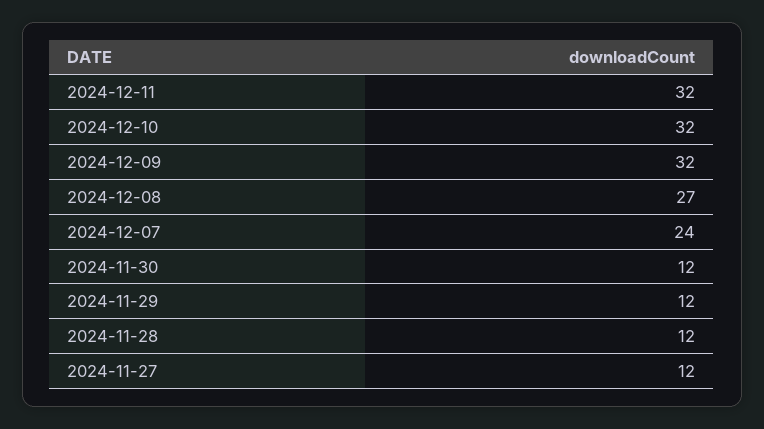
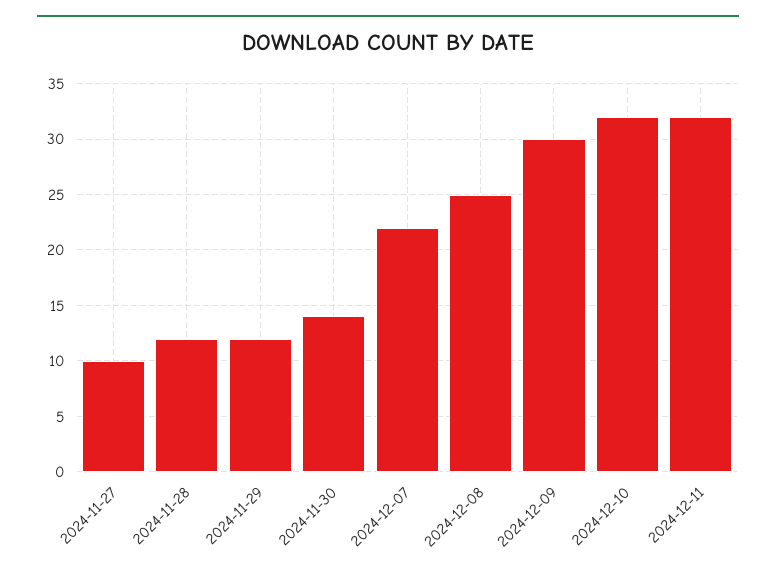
2024-12-09: 32 -> 30
2024-12-08: 27 -> 25
2024-12-07: 24 -> 22
2024-11-30: 12 -> 14
2024-11-27: 12 -> 10

